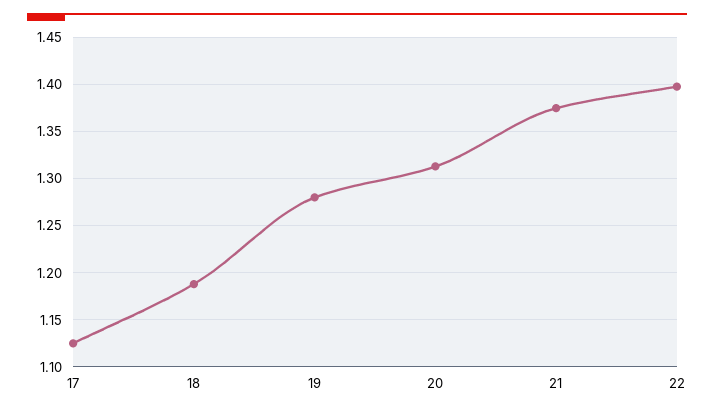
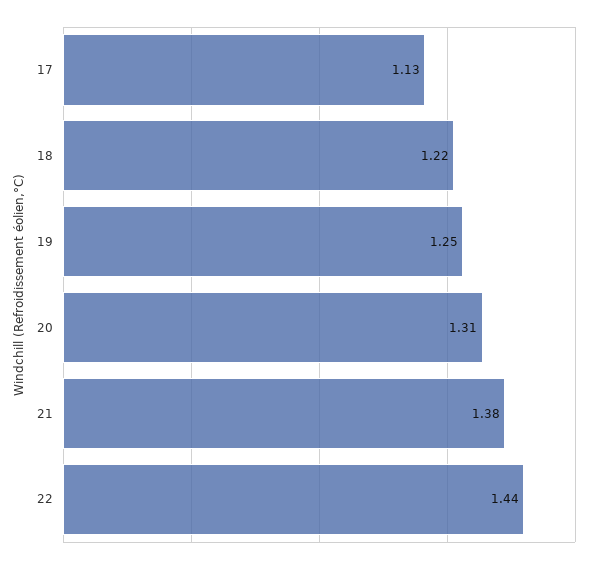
18: 1.19 -> 1.22
19: 1.28 -> 1.25
22: 1.4 -> 1.44

